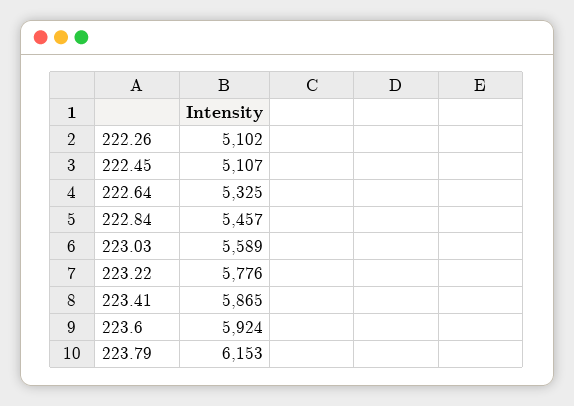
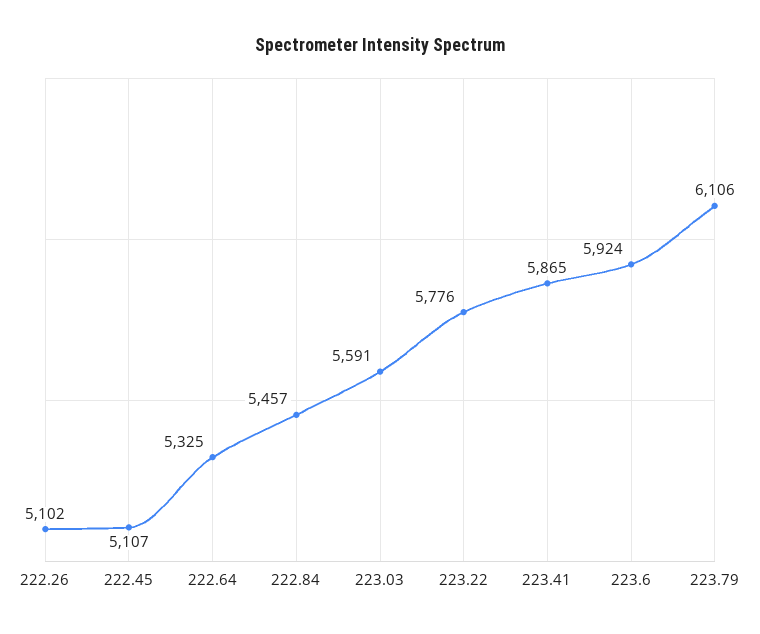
223.03: 5589 -> 5591
223.79: 6153 -> 6106

